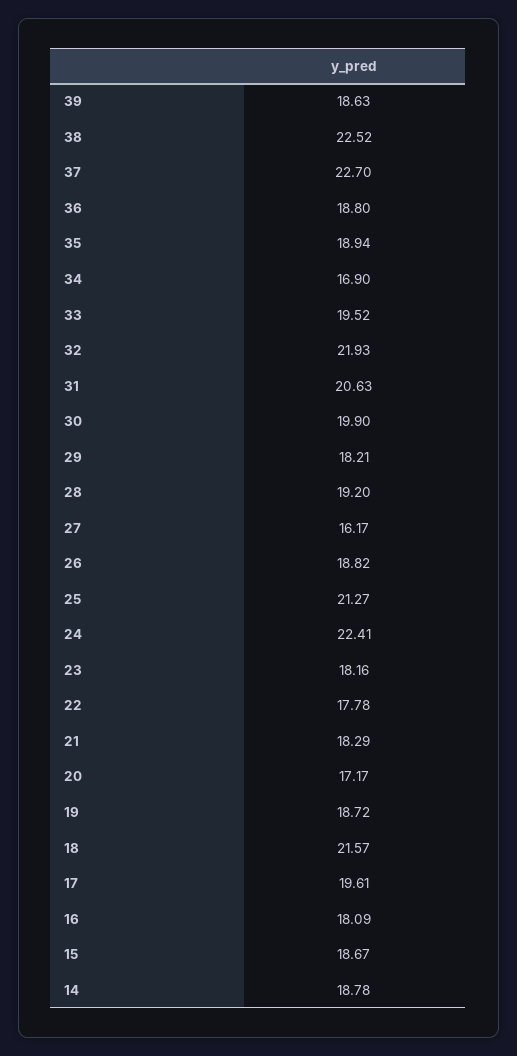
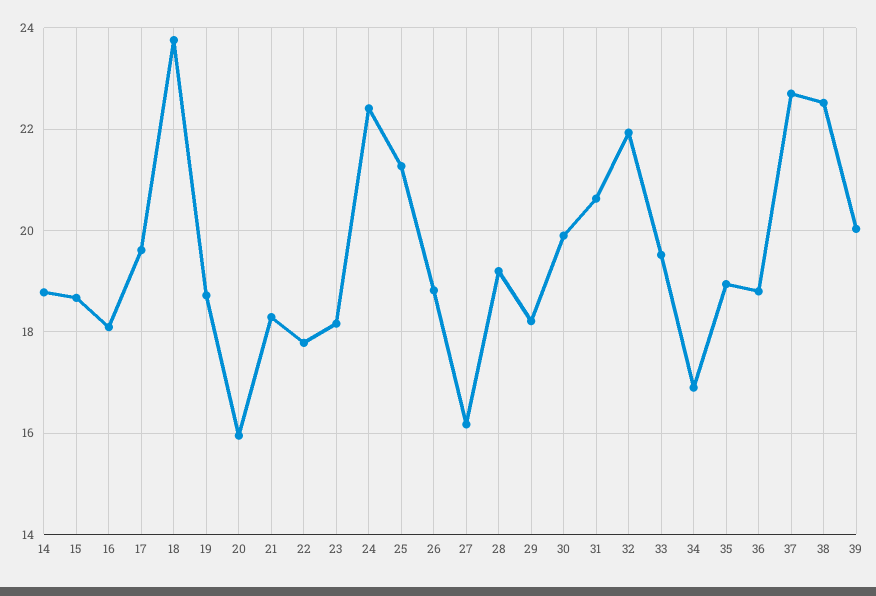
39: 18.63 -> 20
20: 17.17 -> 16
18: 21.57 -> 23.8

